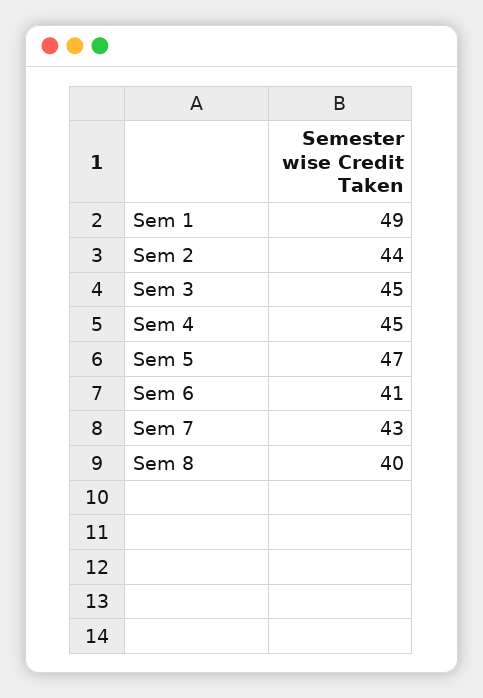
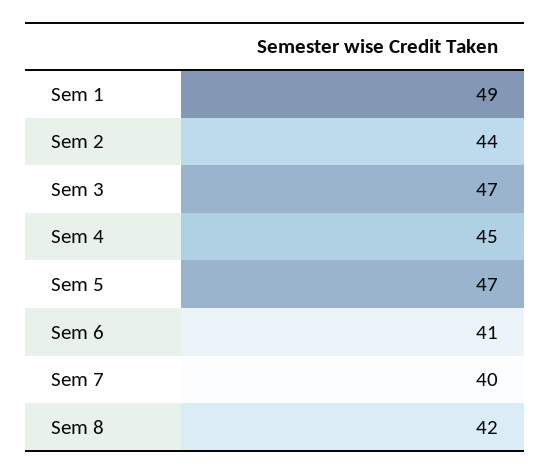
Sem 3: 45 -> 47
Sem 7: 43 -> 40
Sem 8: 40 -> 42

